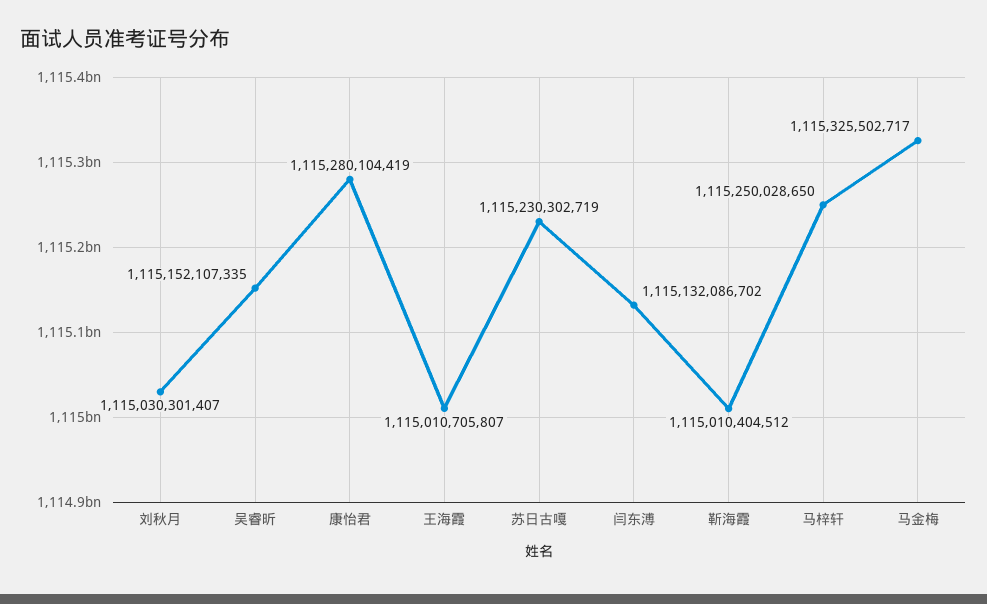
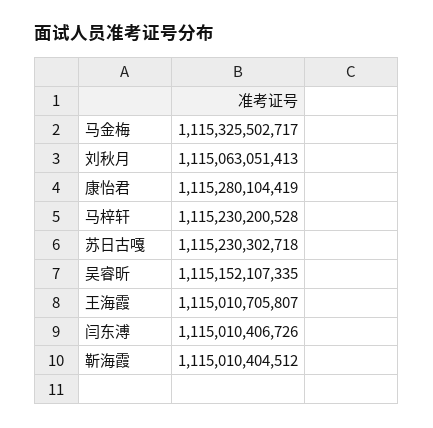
刘秋月: 1115030301407 -> 1115063051413
苏日古嘎: 1115230302719 -> 1115230302718
闫东溥: 1115132086702 -> 1115010406726
马梓轩: 1115250028650 -> 1115230200528

